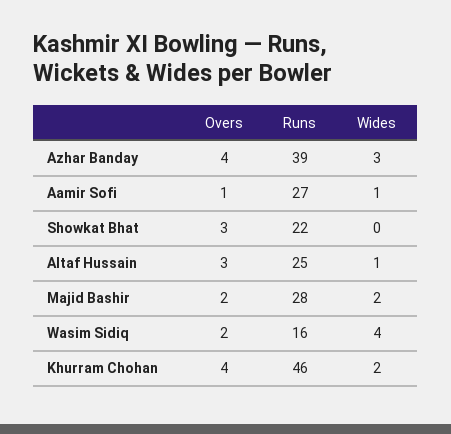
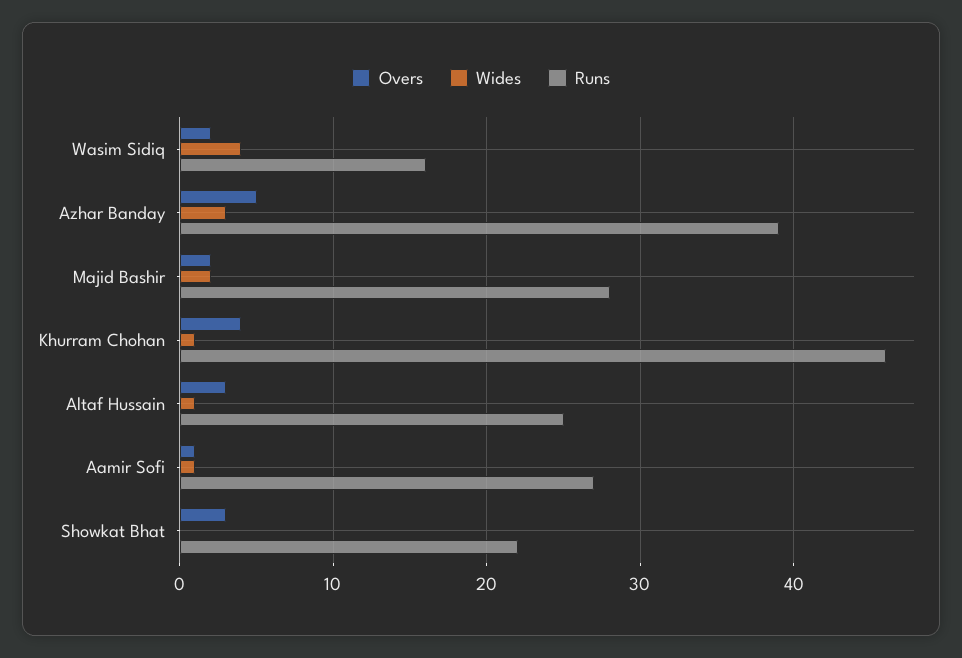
Overs, Azhar Banday: 4 -> 5
Wides, Khurram Chohan: 2 -> 1

